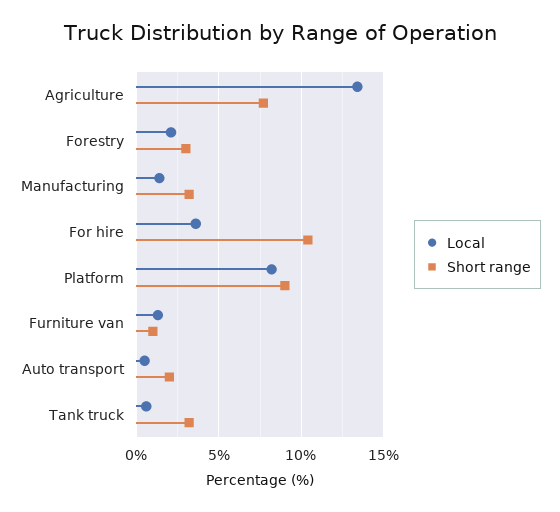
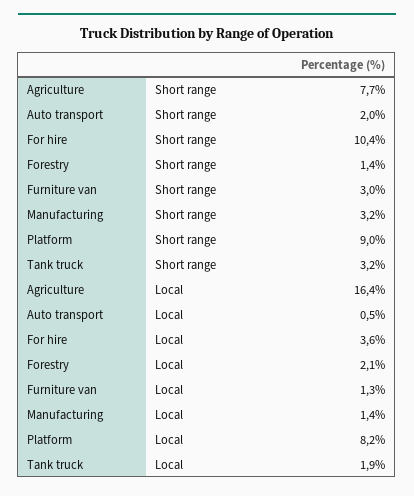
Local, Agriculture: 13.5 -> 16.4
Short range, Forestry: 3 -> 1.4
Short range, Furniture van: 1 -> 3
Local, Tank truck: 0.5 -> 1.9

